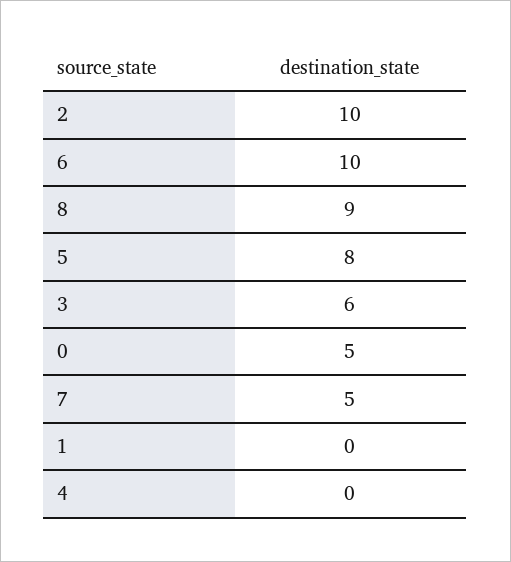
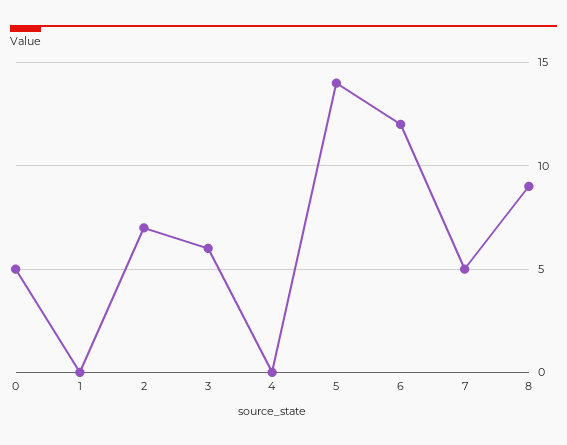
2: 10 -> 7
6: 10 -> 12
5: 8 -> 14

